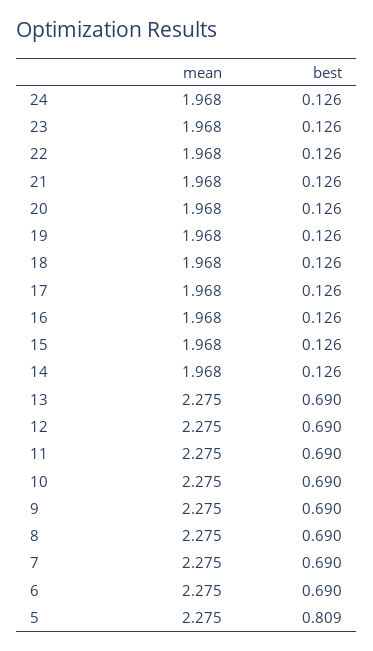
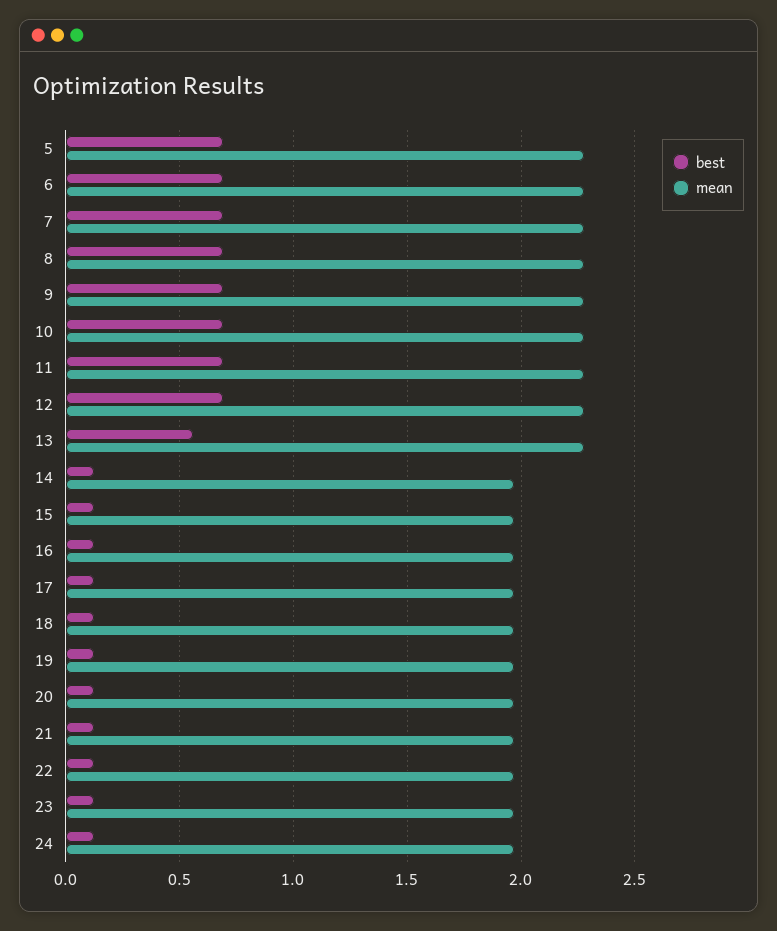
best, 13: 0.69 -> 0.55
best, 5: 0.809 -> 0.7

